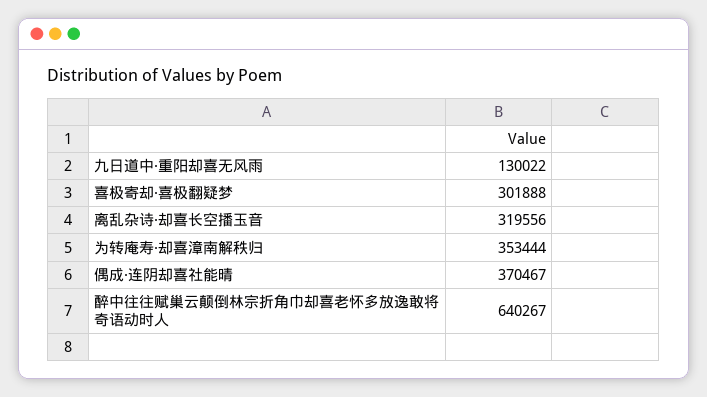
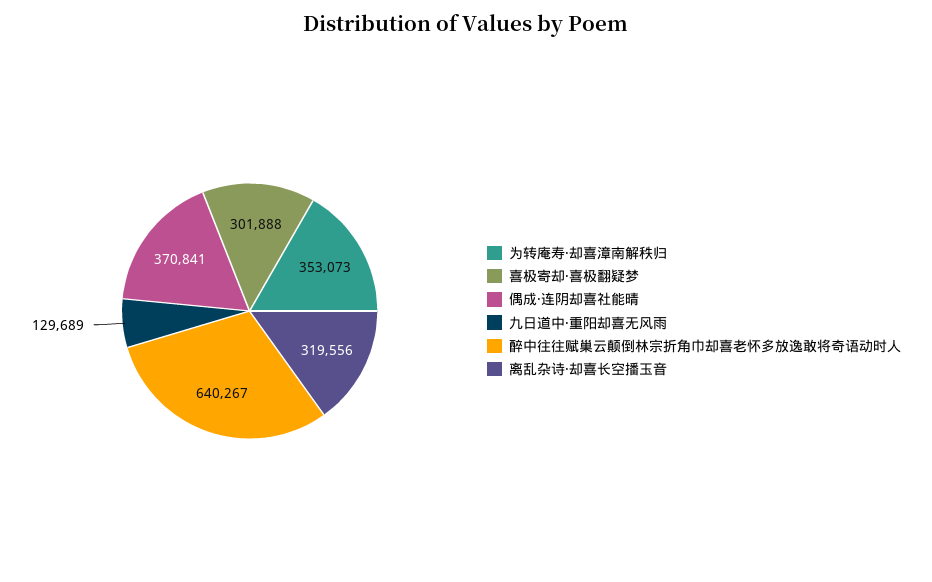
九日道中·重阳却喜无风雨: 130022 -> 129689
为转庵寿·却喜漳南解秩归: 353444 -> 353073
偶成·连阴却喜社能晴: 370467 -> 370841

